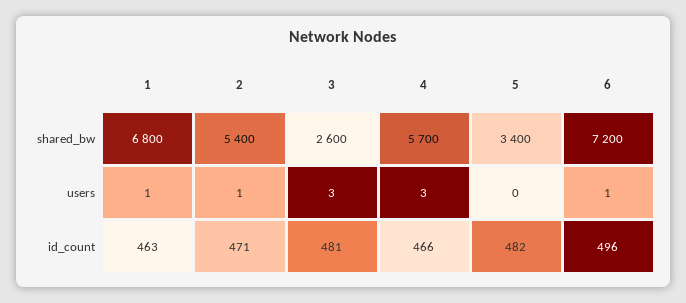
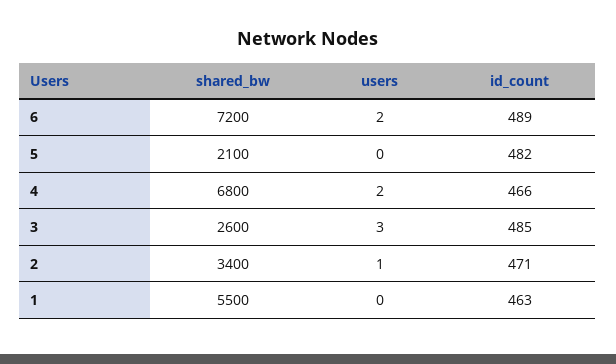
1, shared_bw: 6800 -> 5500
2, shared_bw: 5400 -> 3400
4, shared_bw: 5700 -> 6800
5, shared_bw: 3400 -> 2100
1, users: 1 -> 0
4, users: 3 -> 2
6, users: 1 -> 2
3, id_count: 481 -> 485
6, id_count: 496 -> 489

